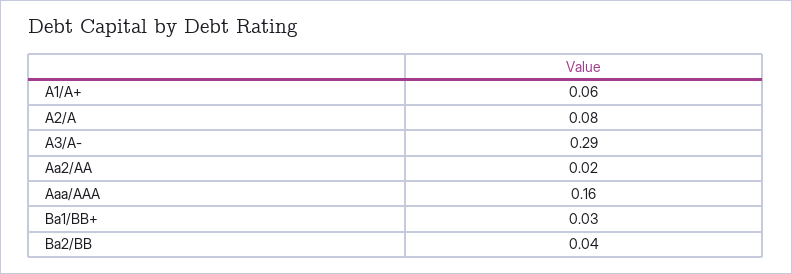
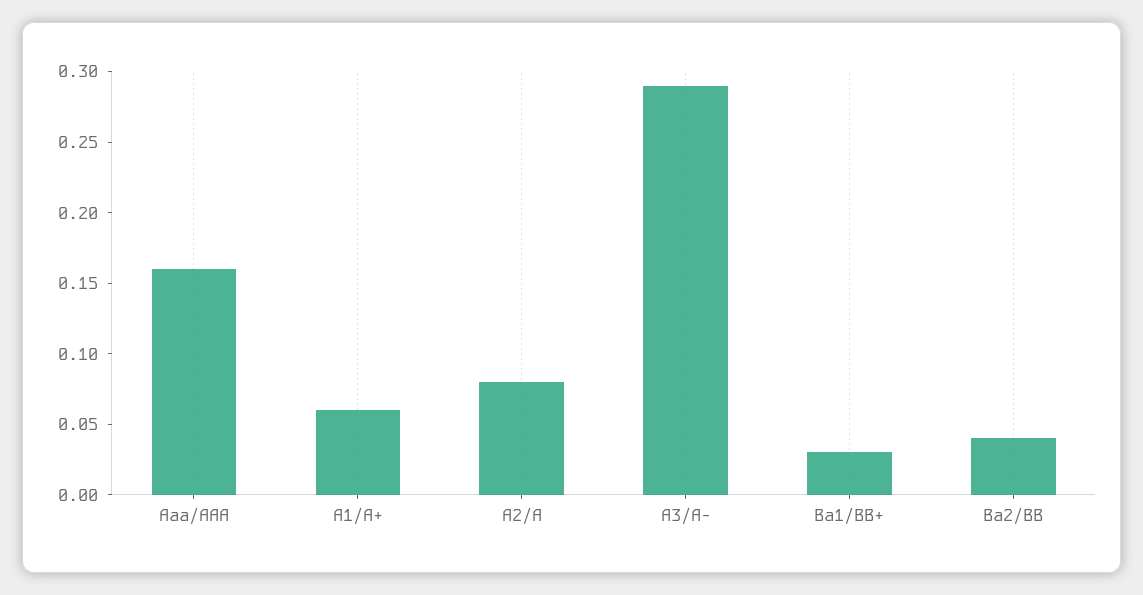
Aa2/AA: 0.02 -> none

